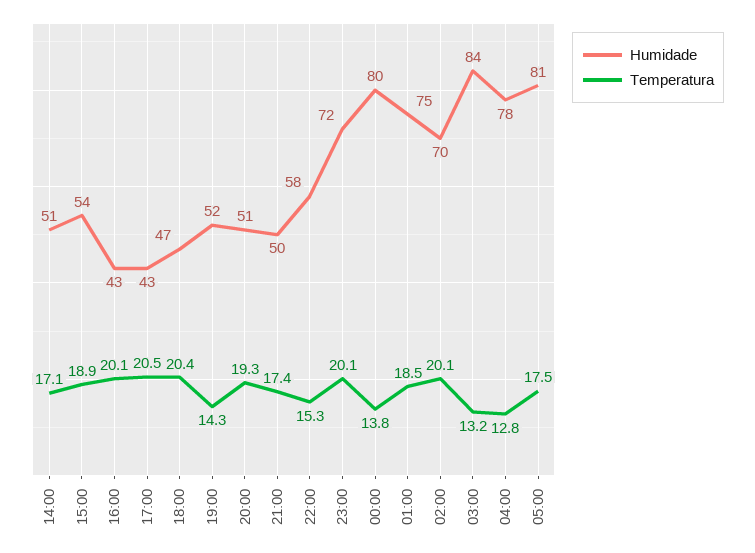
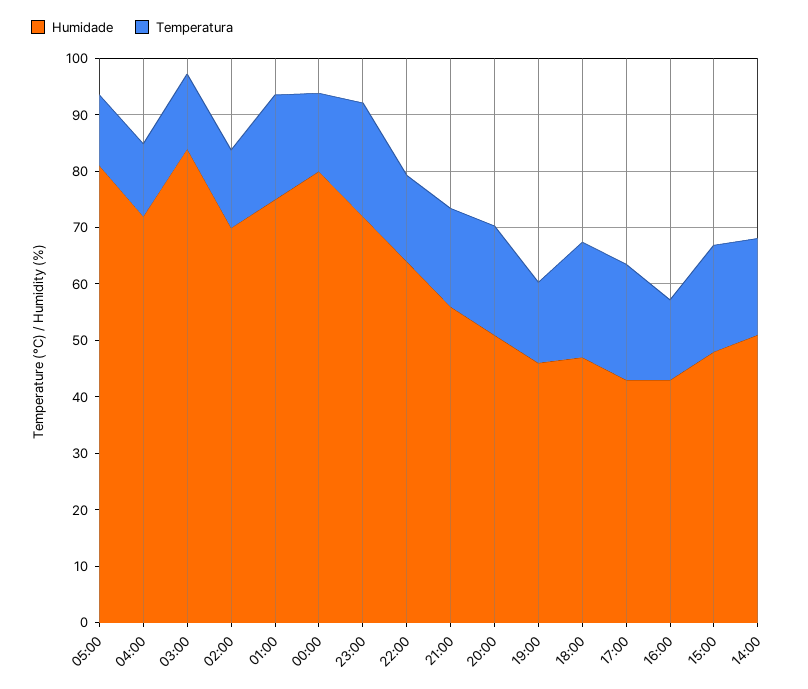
Humidade, 15:00: 54 -> 48
Temperatura, 16:00: 20.1 -> 14
Humidade, 19:00: 52 -> 46
Humidade, 21:00: 50 -> 56
Humidade, 22:00: 58 -> 64
Temperatura, 02:00: 20.1 -> 14
Humidade, 04:00: 78 -> 72
Temperatura, 05:00: 17.5 -> 12

